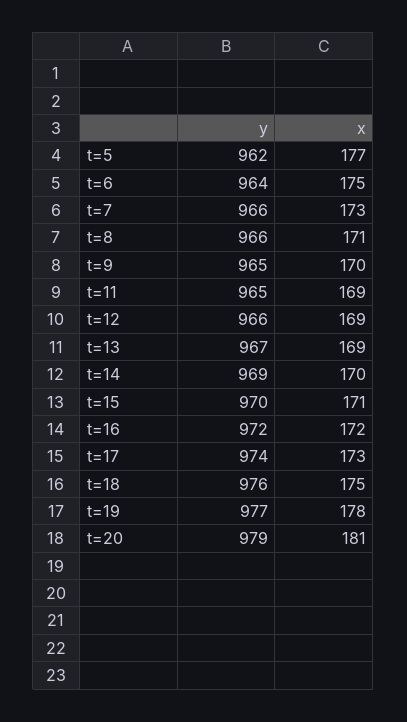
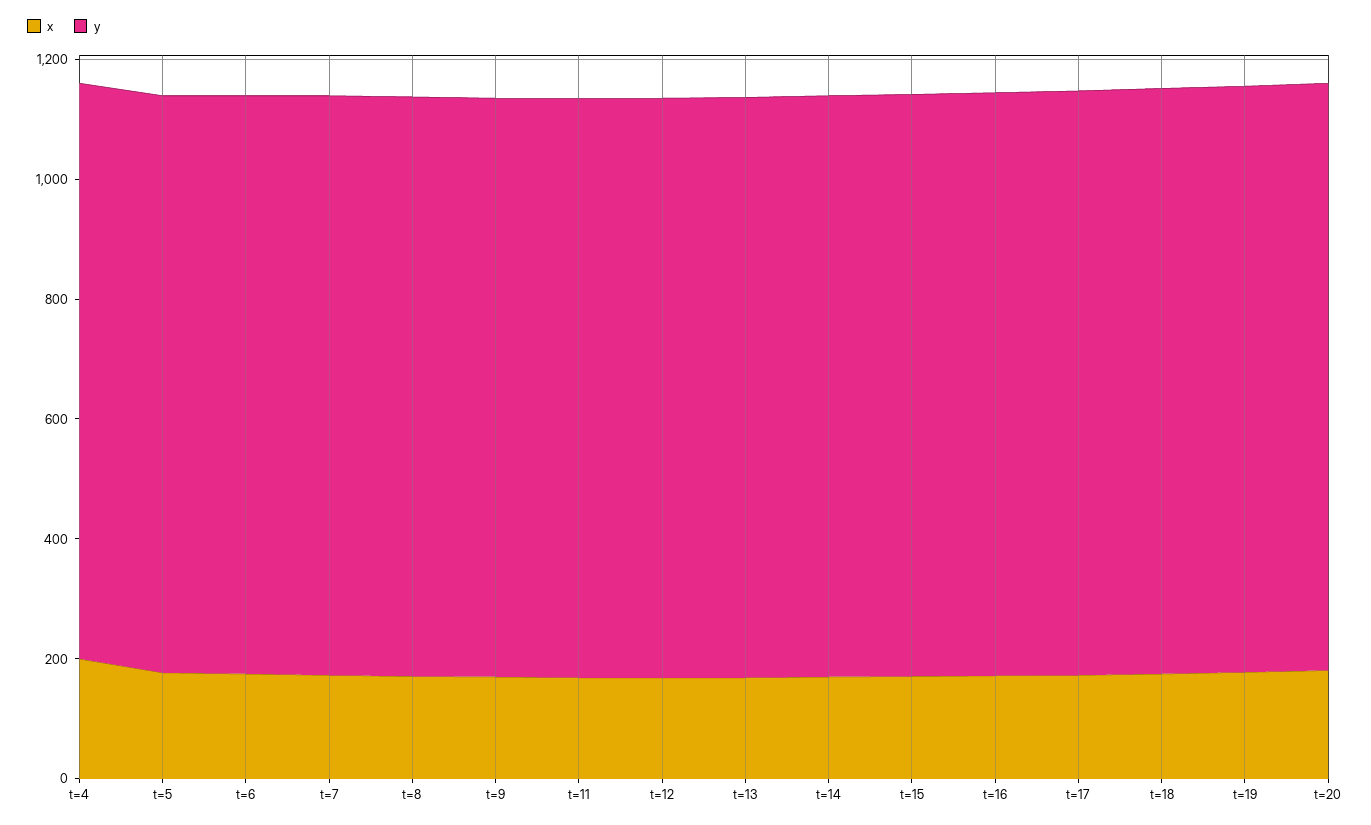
x, t=4: none -> 200
y, t=4: none -> 950

